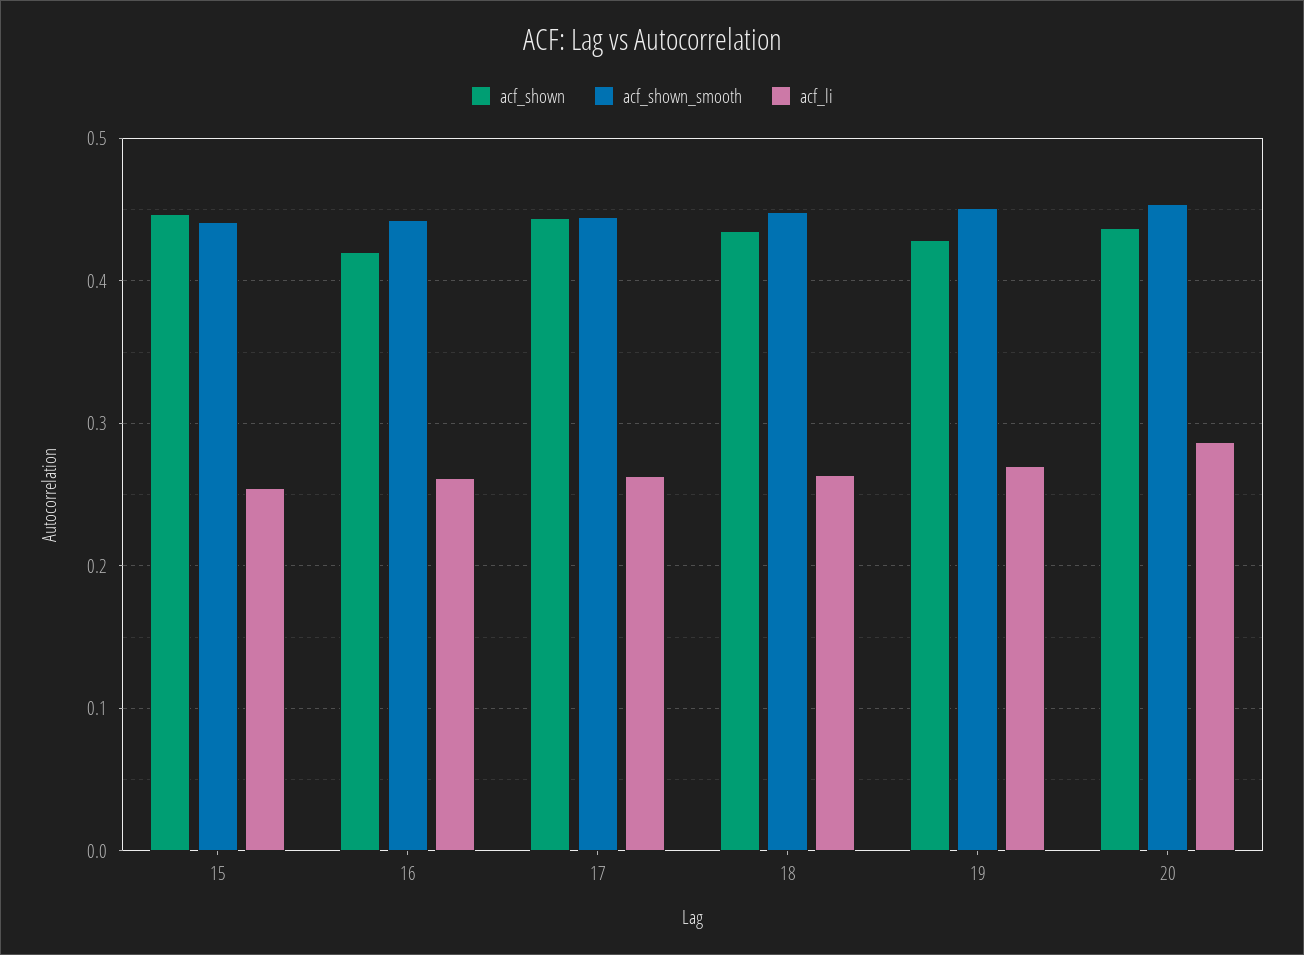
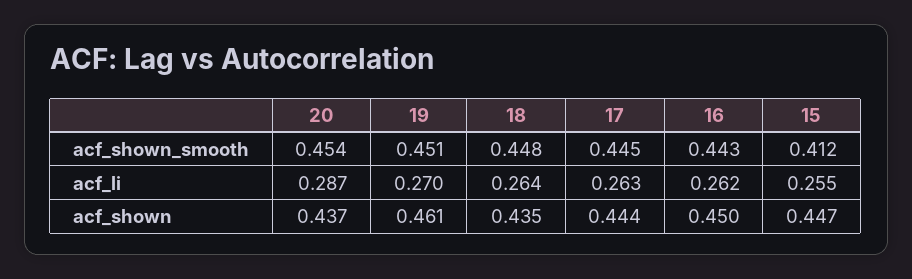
acf_shown_smooth, 15: 0.44 -> 0.412
acf_shown, 16: 0.42 -> 0.45
acf_shown, 19: 0.43 -> 0.461

